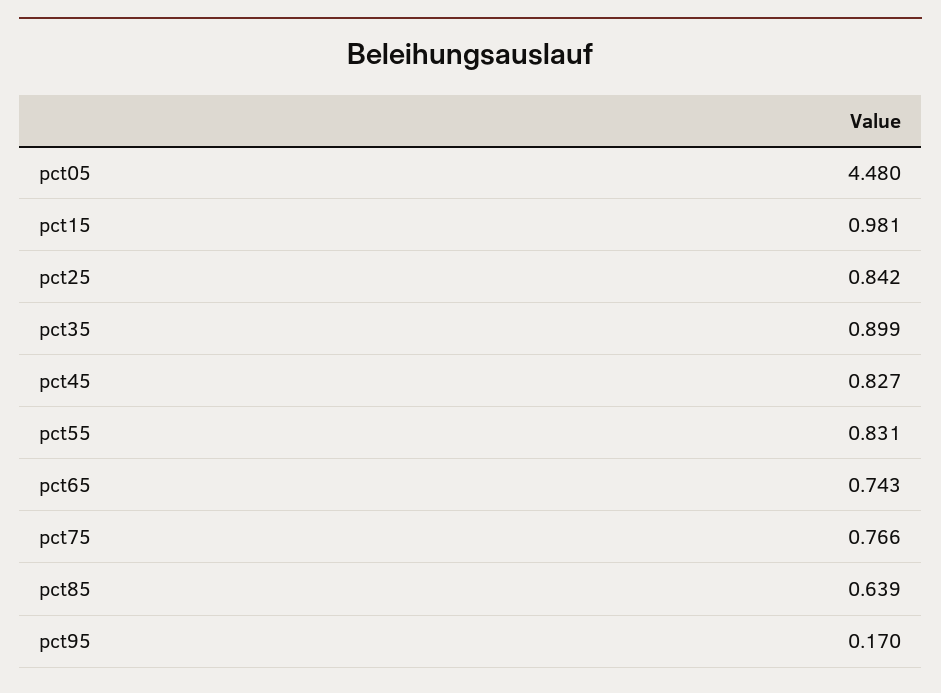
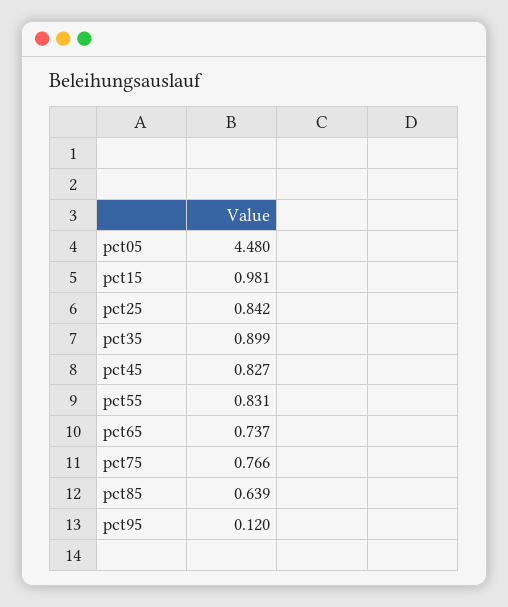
pct65: 0.743 -> 0.737
pct95: 0.17 -> 0.12

